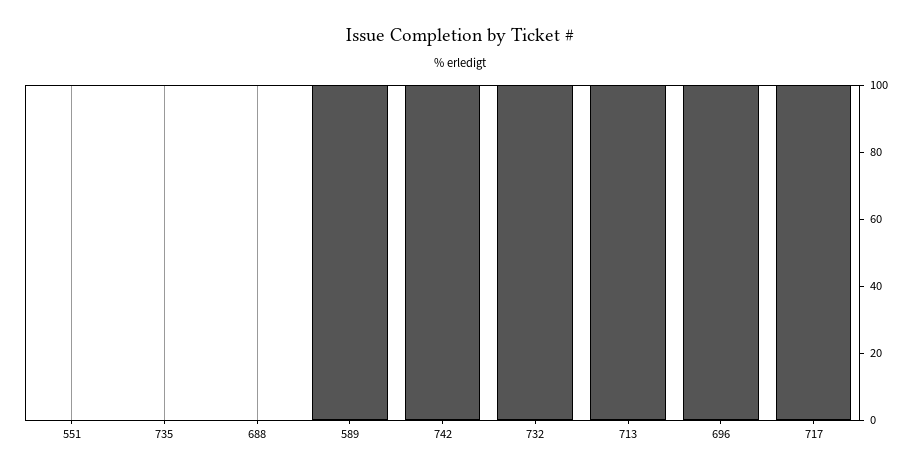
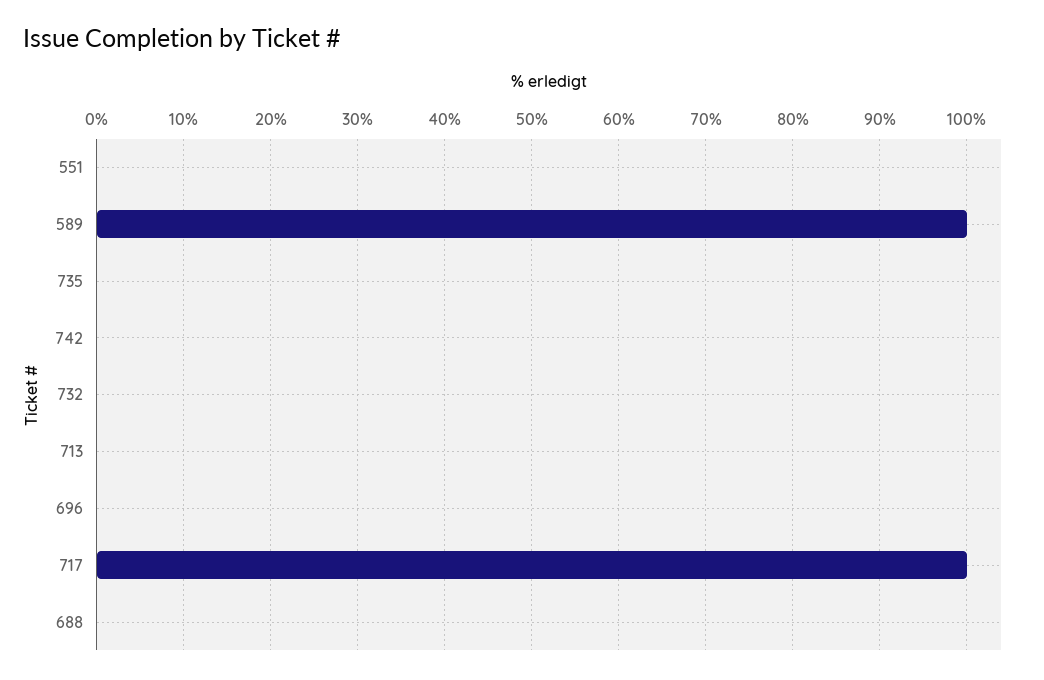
742: 100 -> 0
732: 100 -> 0
713: 100 -> 0
696: 100 -> 0

